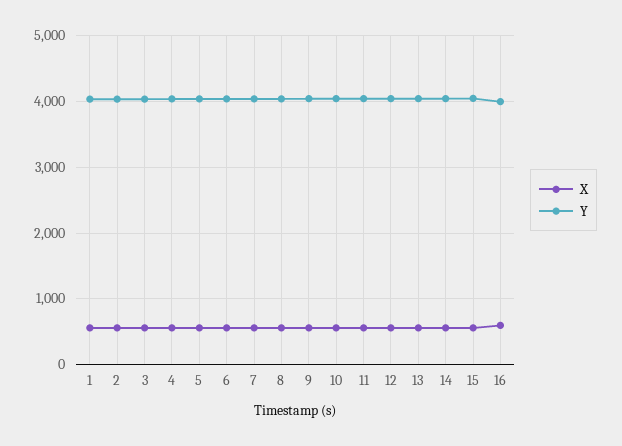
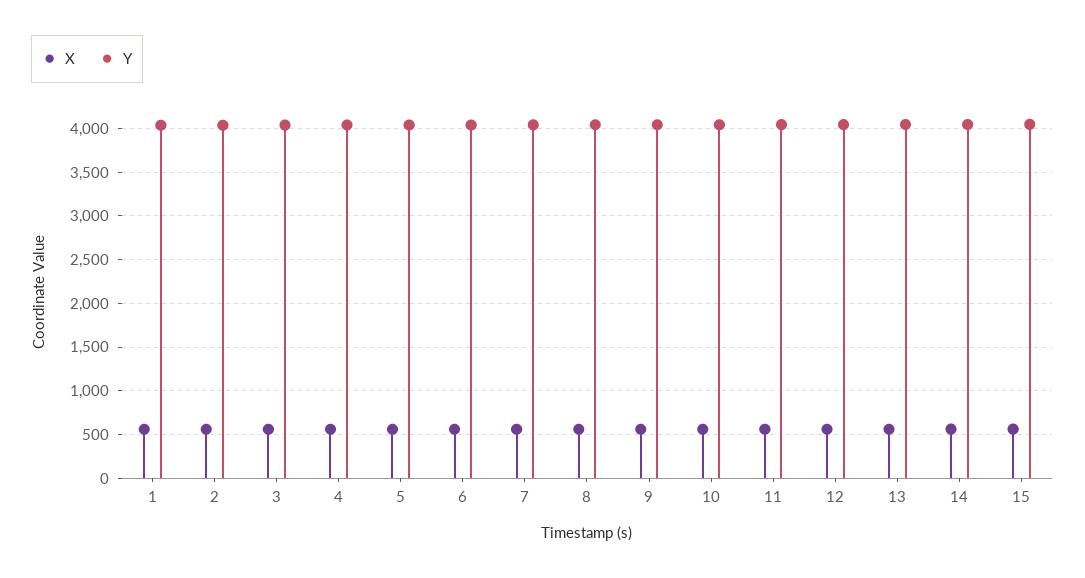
X, 16: 600 -> none
Y, 16: 4000 -> none

